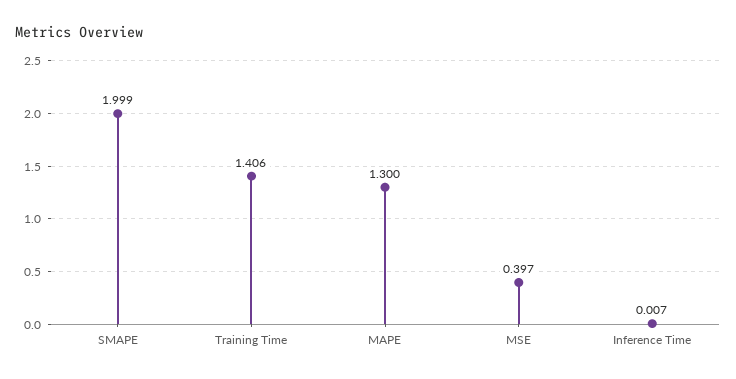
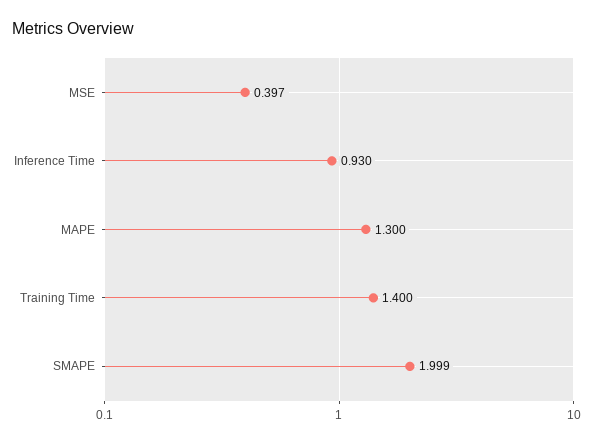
Training Time: 1.406 -> 1.4
Inference Time: 0.007 -> 0.93

